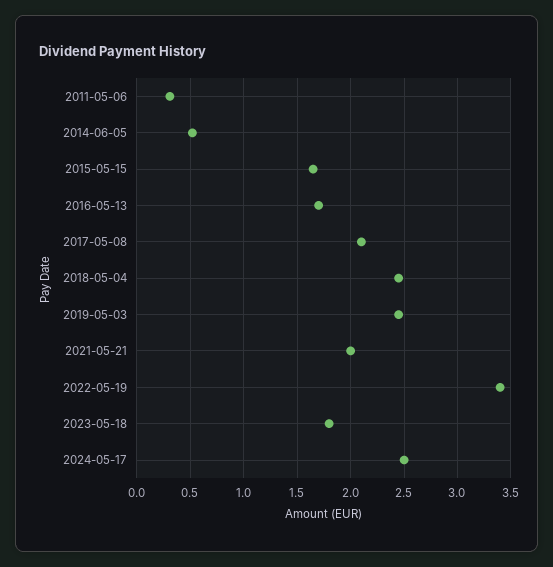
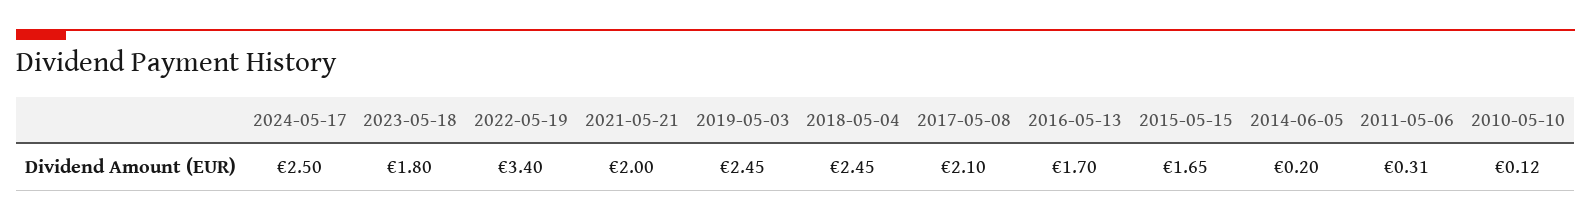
2014-06-05: 0.5 -> 0.2
2010-05-10: none -> 0.12

